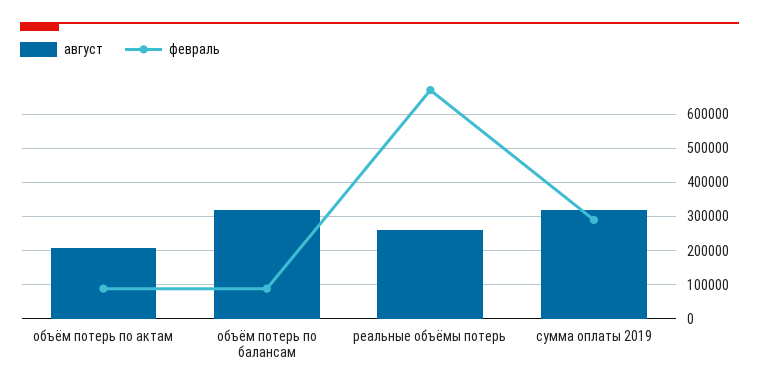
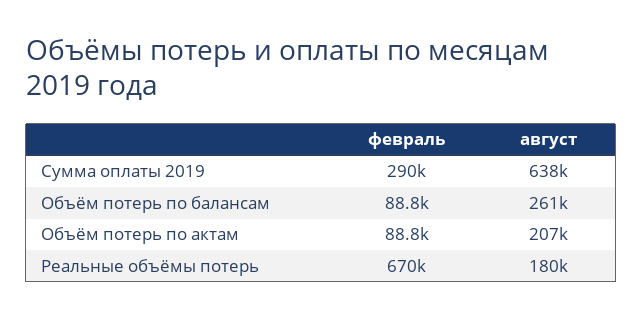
август, объём потерь по балансам: 320000 -> 261000
август, реальные объёмы потерь: 260000 -> 180000
август, сумма оплаты 2019: 320000 -> 638000

